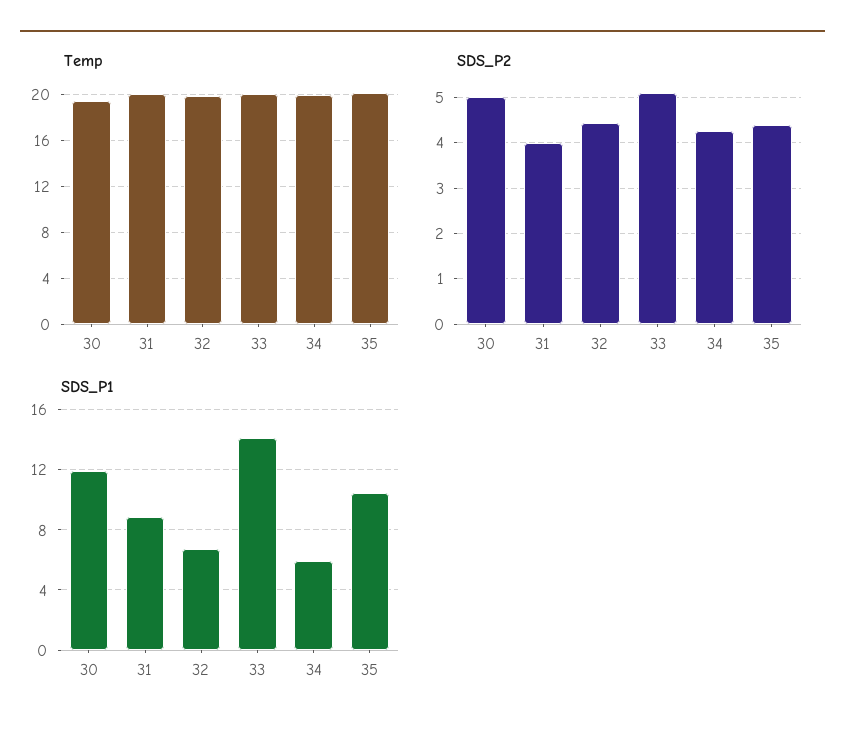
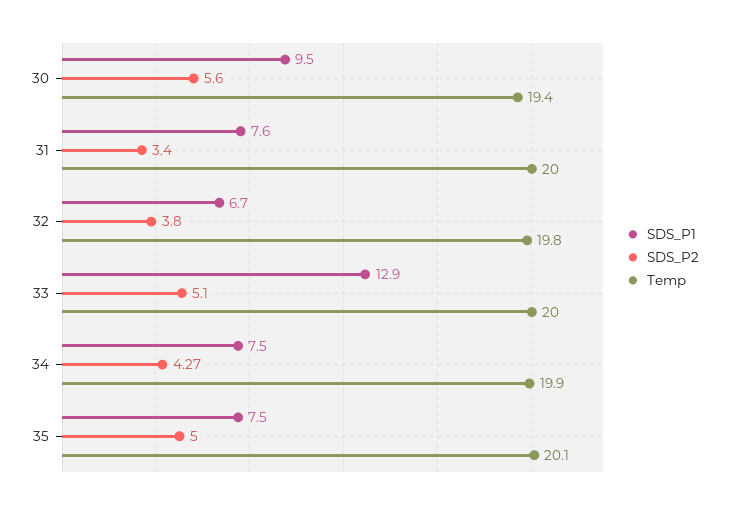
SDS_P2, 30: 5 -> 5.6
SDS_P2, 31: 4 -> 3.4
SDS_P2, 32: 4.4 -> 3.8
SDS_P2, 35: 4.4 -> 5
SDS_P1, 30: 12 -> 9.5
SDS_P1, 31: 9 -> 7.6
SDS_P1, 33: 14 -> 12.9
SDS_P1, 34: 6 -> 7.5
SDS_P1, 35: 10.5 -> 7.5

